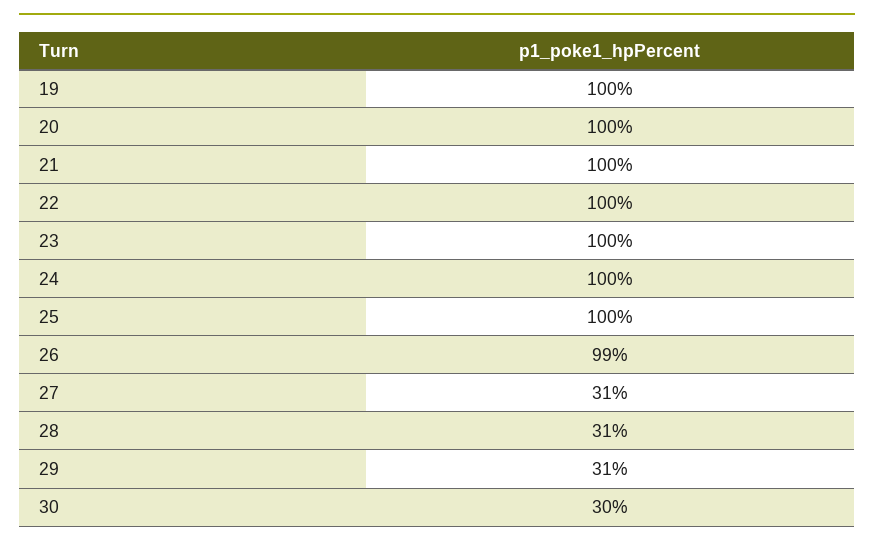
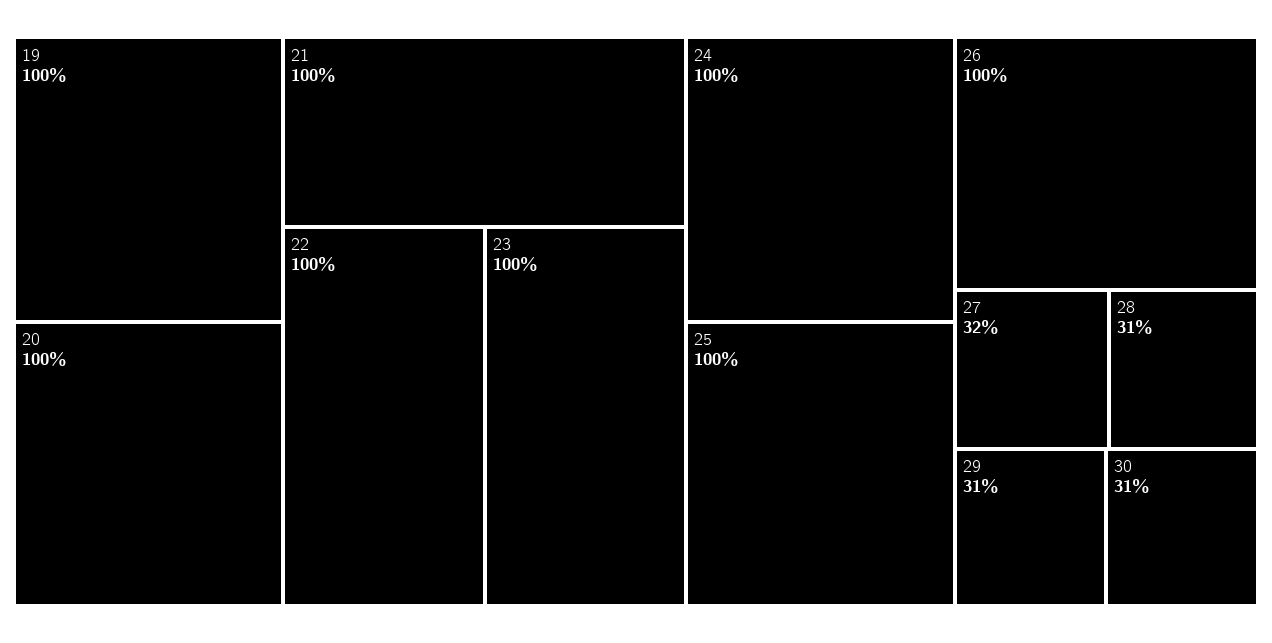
26: 99 -> 100
27: 31 -> 32
30: 30 -> 31

